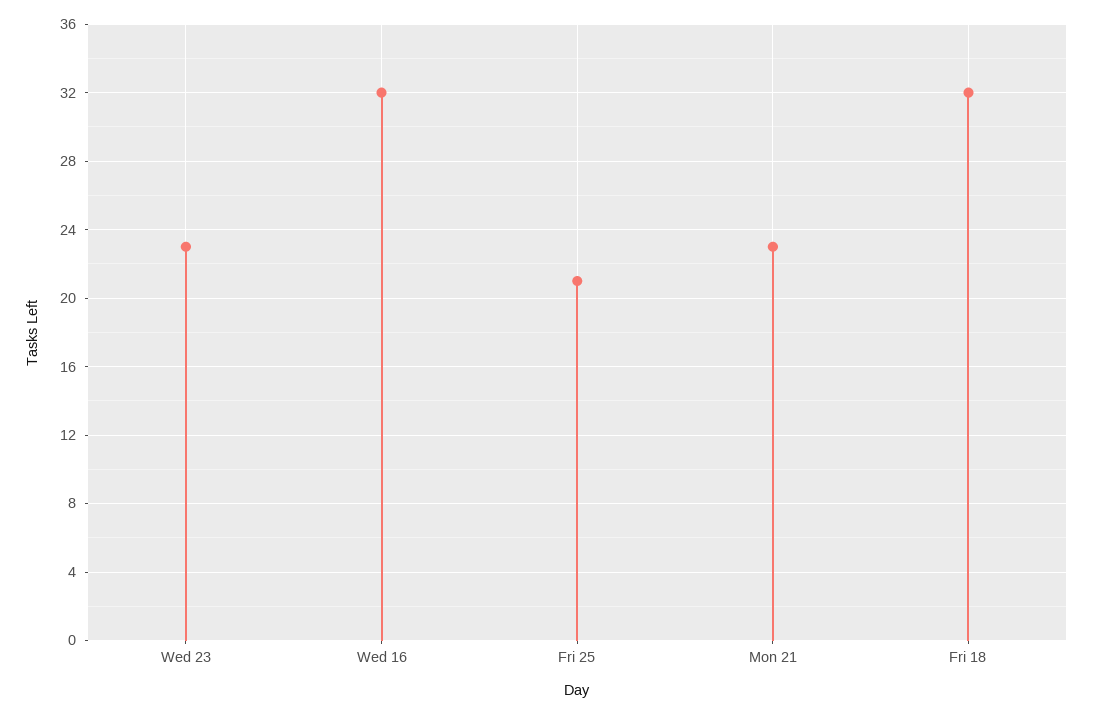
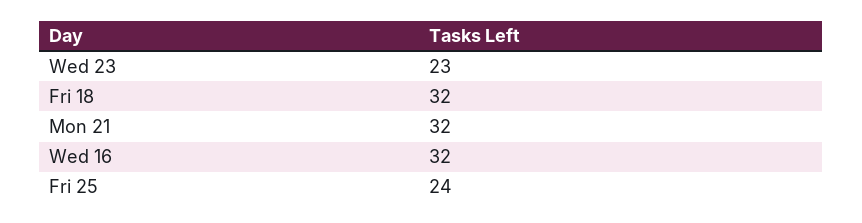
Fri 25: 21 -> 24
Mon 21: 23 -> 32

